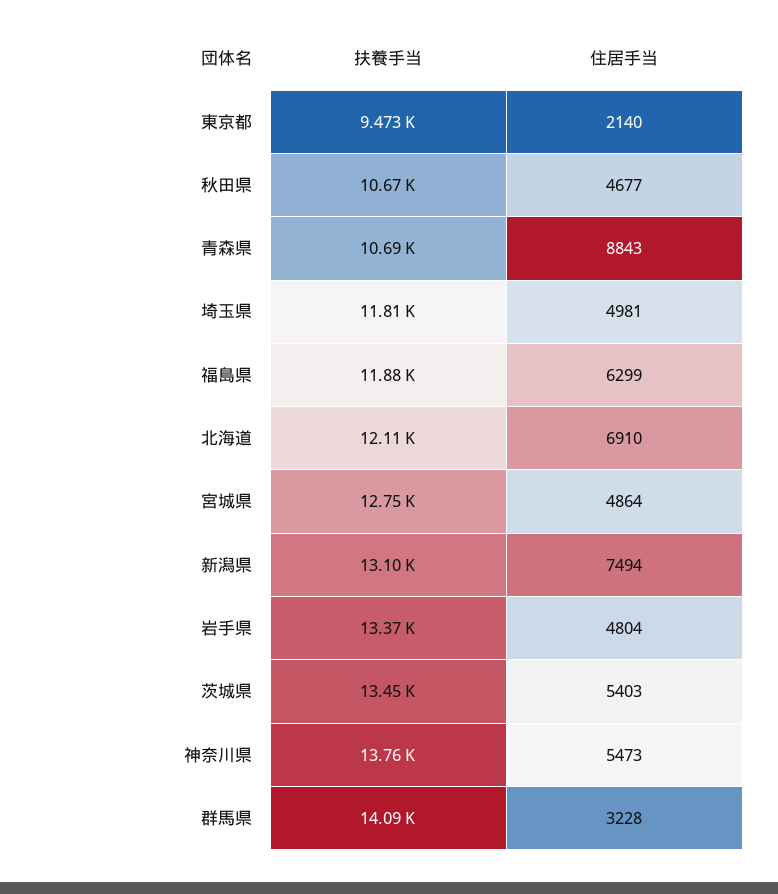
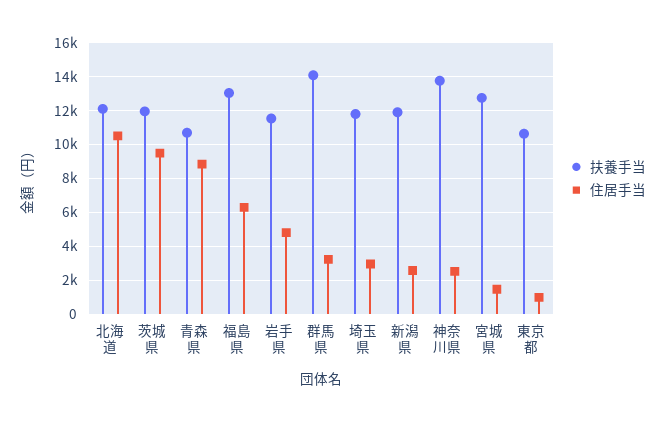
扶養手当, 東京都: 9473 -> 10500
住居手当, 東京都: 2140 -> 1000
扶養手当, 秋田県: 10670 -> none
住居手当, 秋田県: 4677 -> none
住居手当, 埼玉県: 4981 -> 3000
扶養手当, 福島県: 11880 -> 13000
住居手当, 北海道: 6910 -> 10500
住居手当, 宮城県: 4864 -> 1500
扶養手当, 新潟県: 13100 -> 12000
住居手当, 新潟県: 7494 -> 2500
扶養手当, 岩手県: 13370 -> 11500
扶養手当, 茨城県: 13450 -> 12000
住居手当, 茨城県: 5403 -> 9500
住居手当, 神奈川県: 5473 -> 2500

